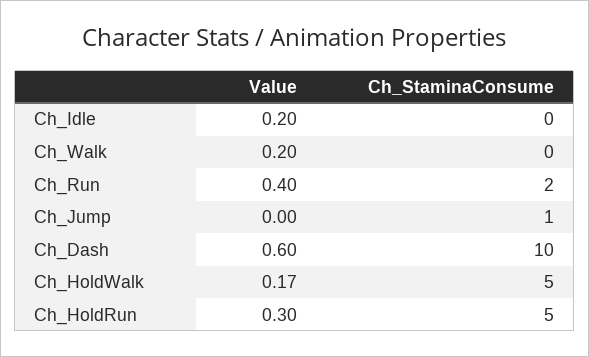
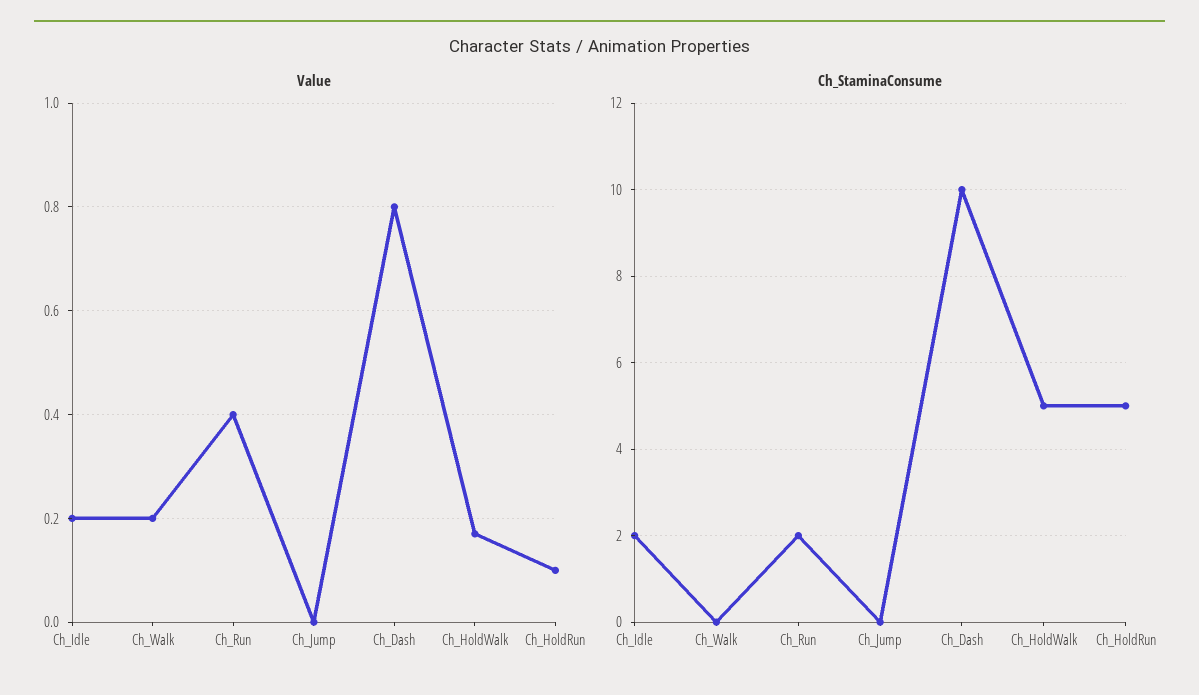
Ch_StaminaConsume, Ch_Idle: 0 -> 2
Ch_StaminaConsume, Ch_Jump: 1 -> 0
Value, Ch_Dash: 0.6 -> 0.8
Value, Ch_HoldRun: 0.3 -> 0.1

